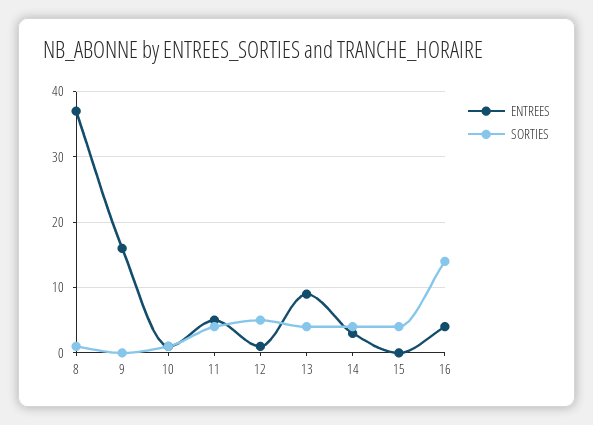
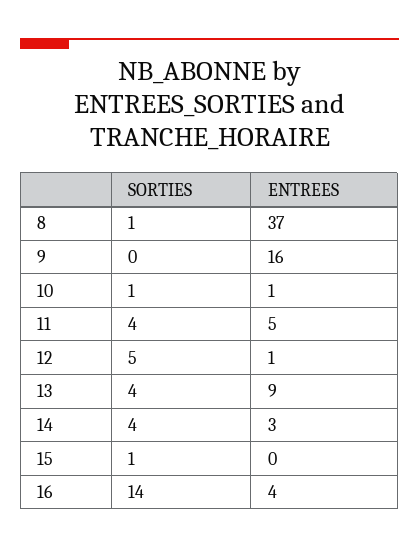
SORTIES, 15: 4 -> 1

